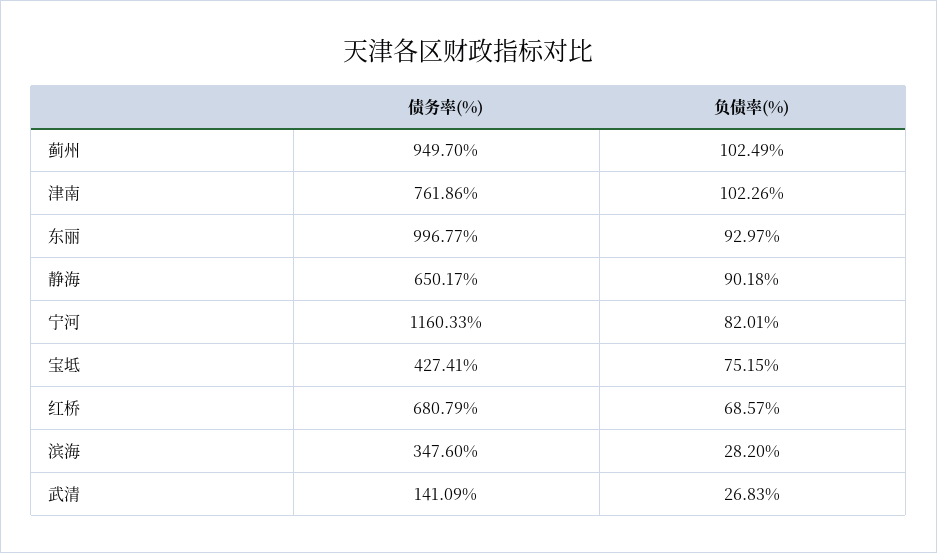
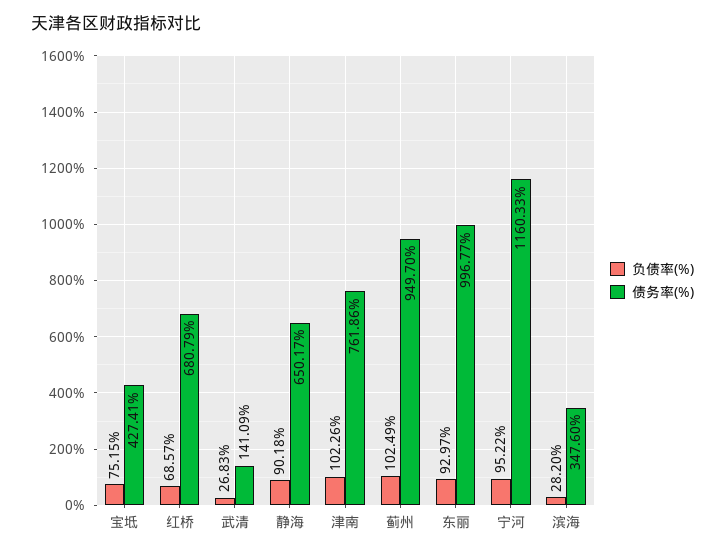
负债率(%), 宁河: 82.01 -> 95.22

